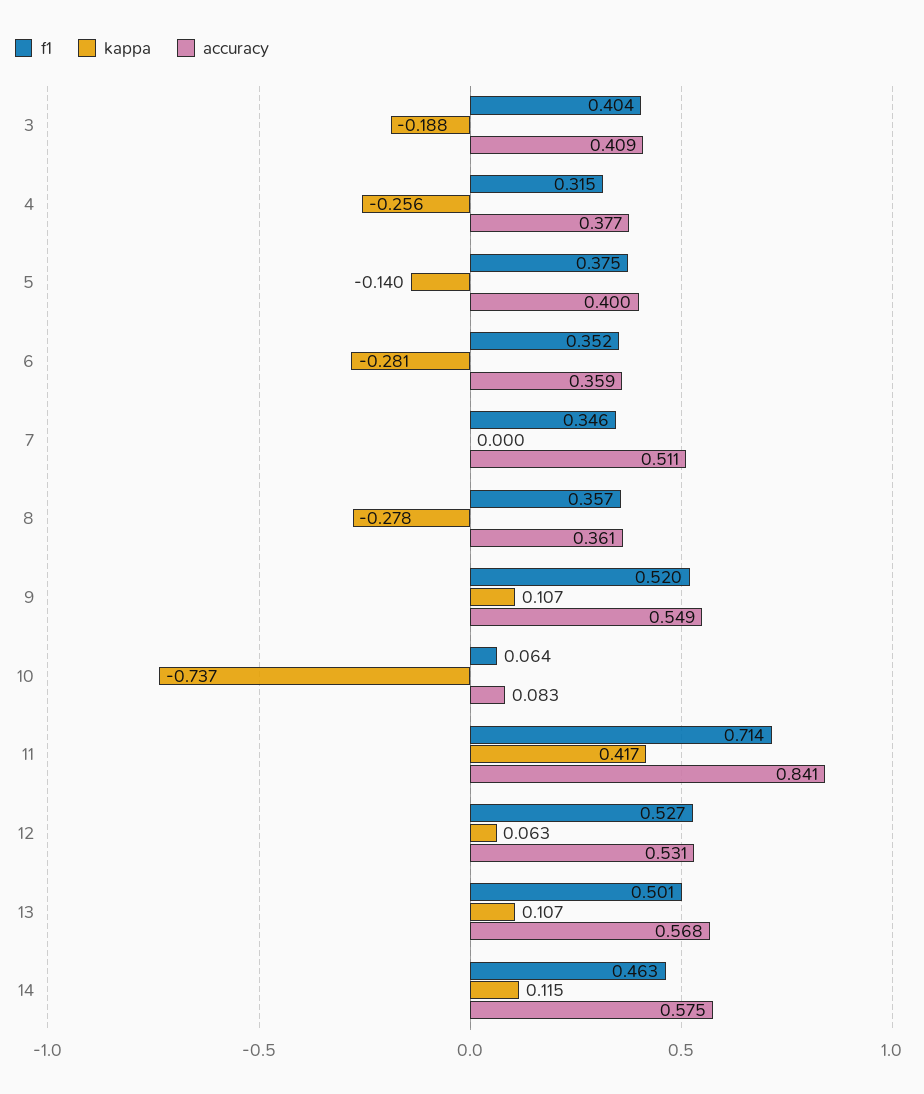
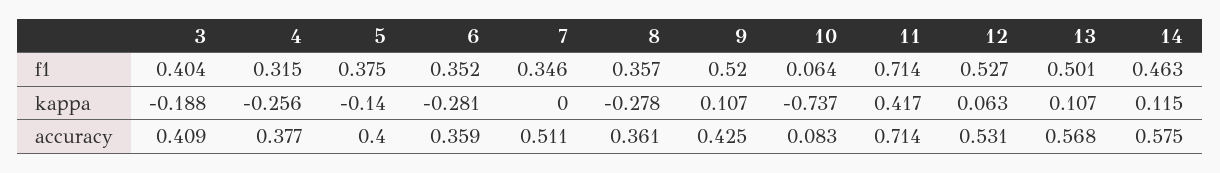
accuracy, 9: 0.549 -> 0.425
accuracy, 11: 0.841 -> 0.714

